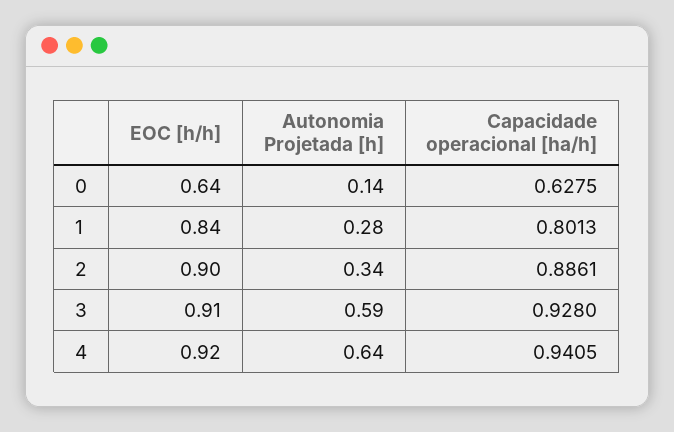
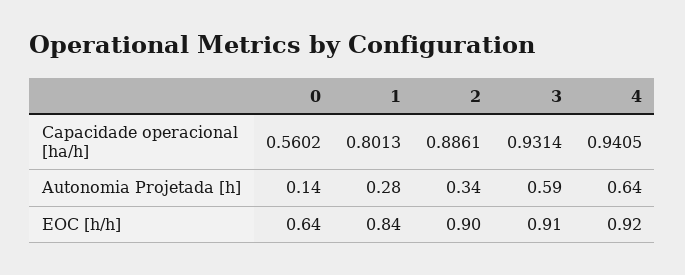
Capacidade operacional [ha/h], 0: 0.6275 -> 0.5602
Capacidade operacional [ha/h], 3: 0.928 -> 0.9314

